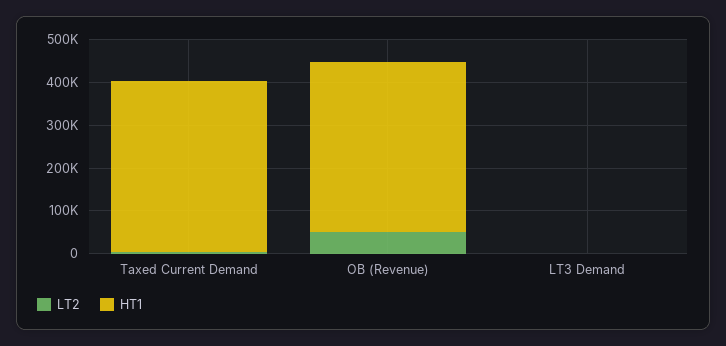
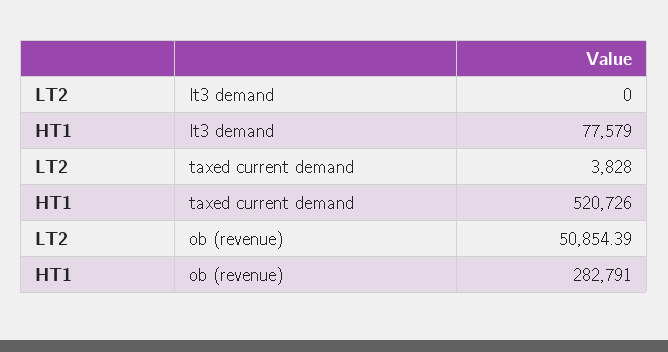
HT1, Taxed Current Demand: 400000 -> 520726
HT1, OB (Revenue): 400000 -> 282791
HT1, LT3 Demand: 0 -> 77579

